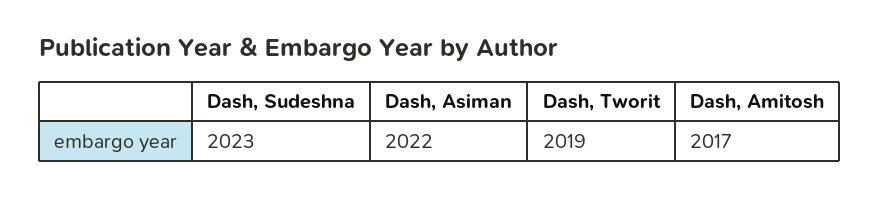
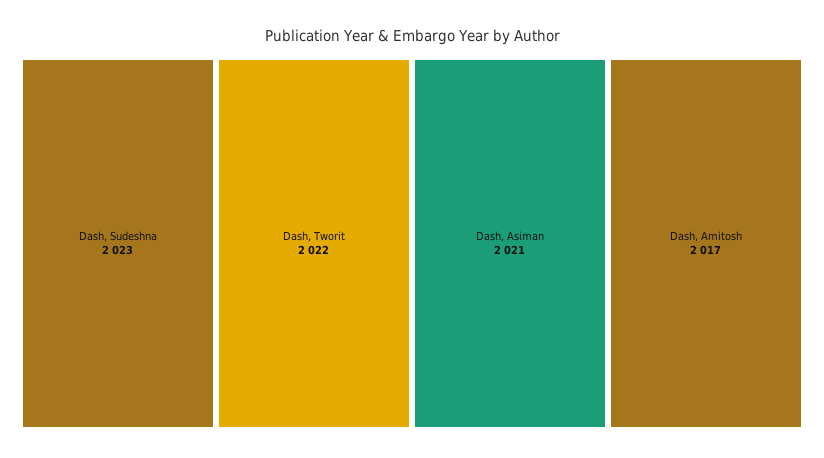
Dash, Asiman: 2022 -> 2021
Dash, Tworit: 2019 -> 2022

